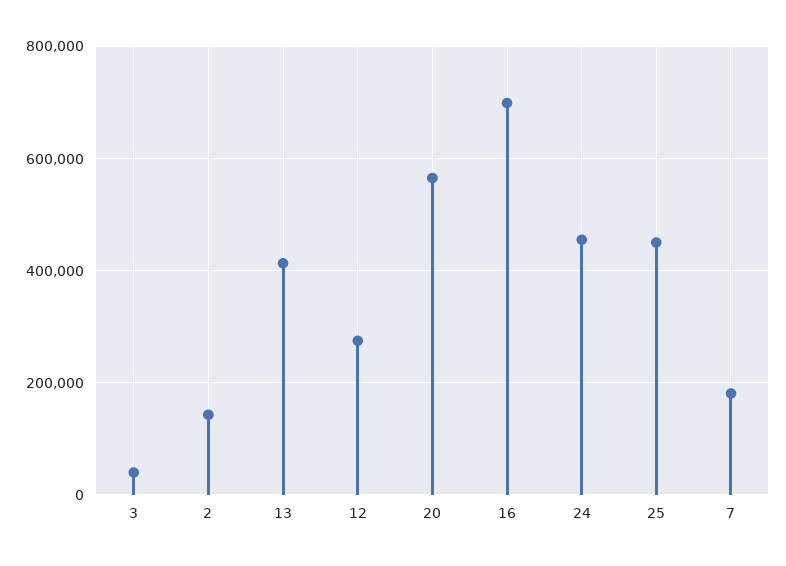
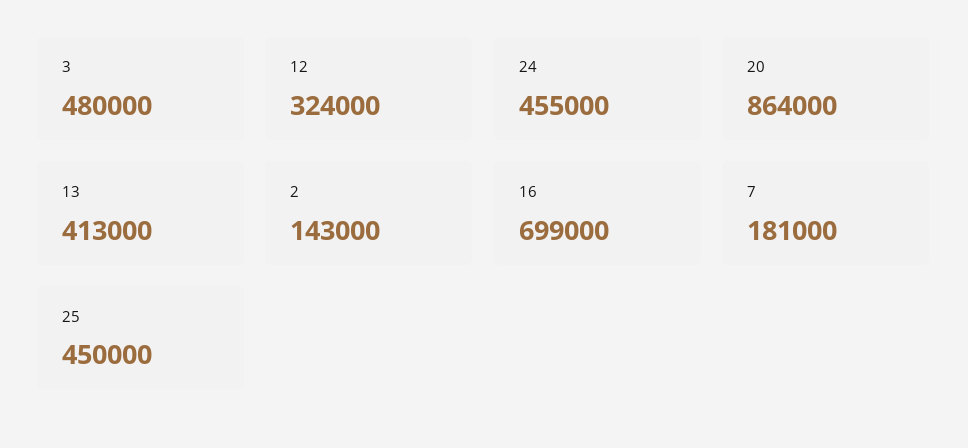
3: 40000 -> 480000
12: 280000 -> 324000
20: 560000 -> 864000

